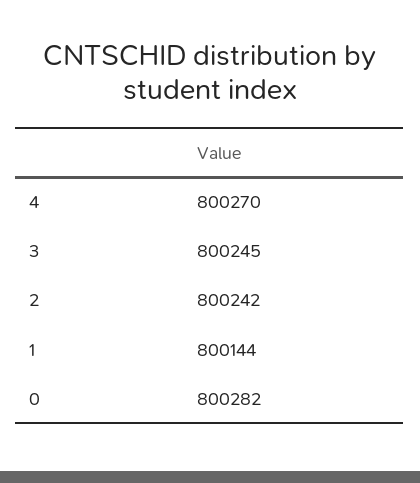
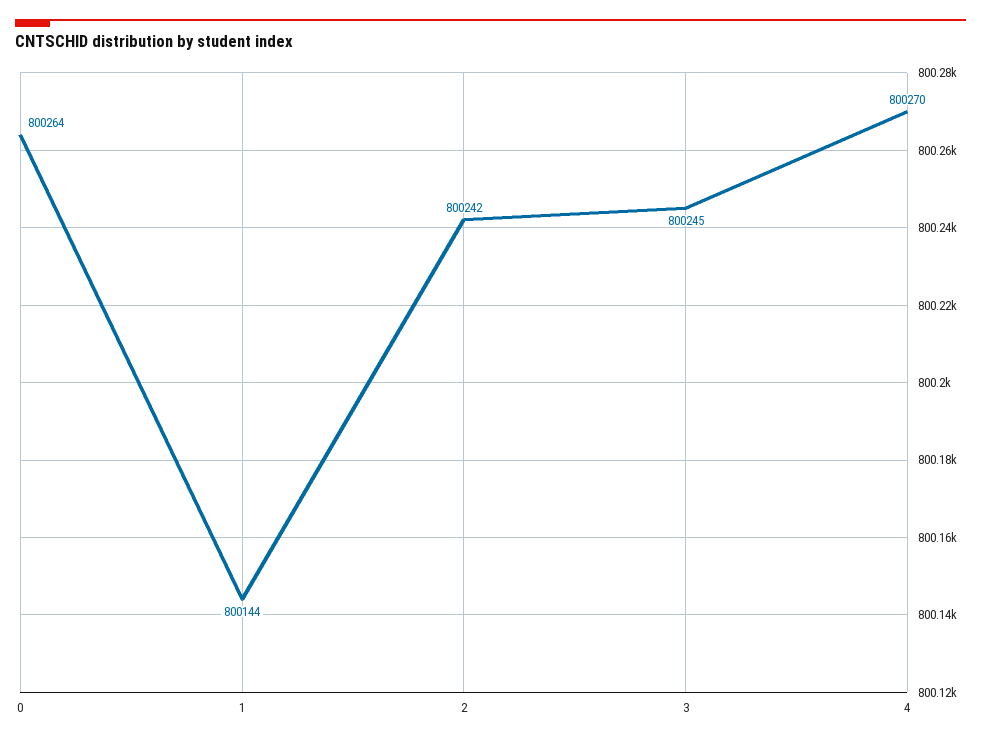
0: 800282 -> 800264

